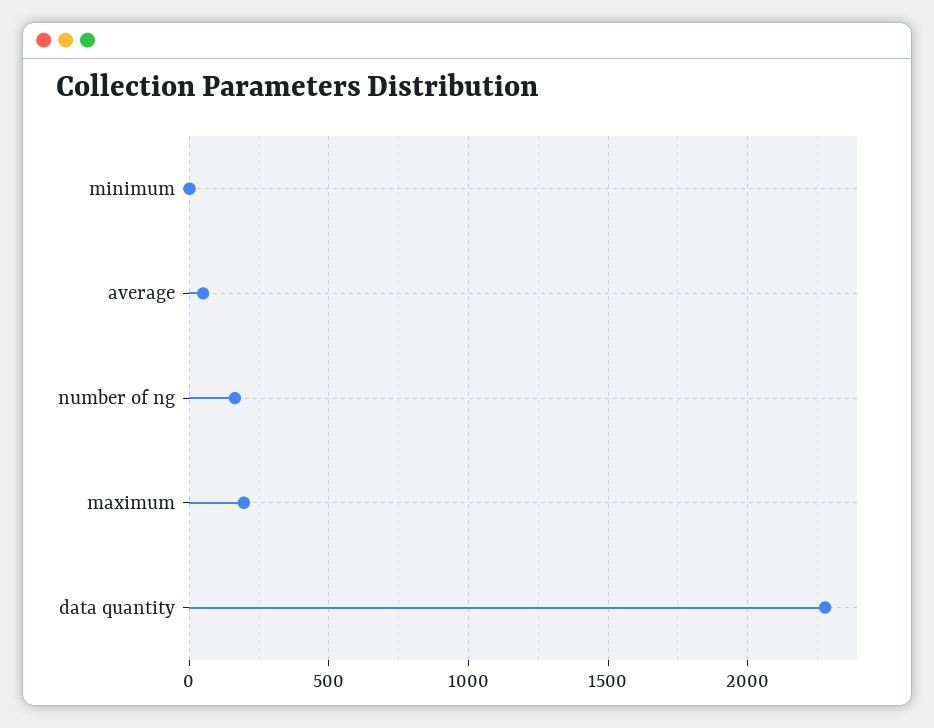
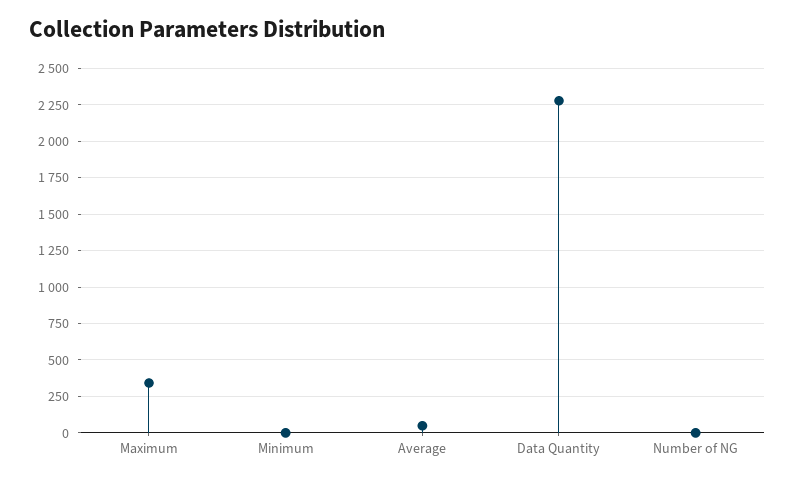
number of ng: 150 -> 0
maximum: 200 -> 350

